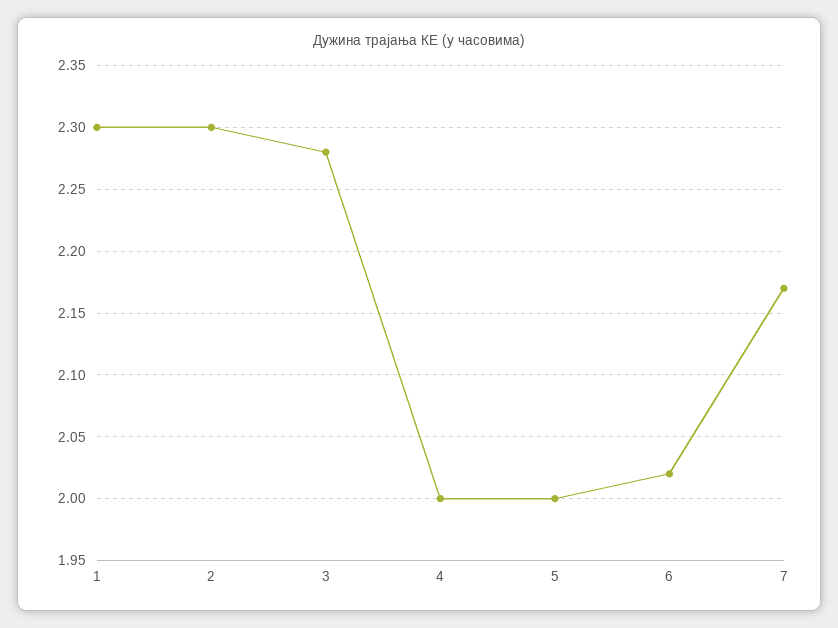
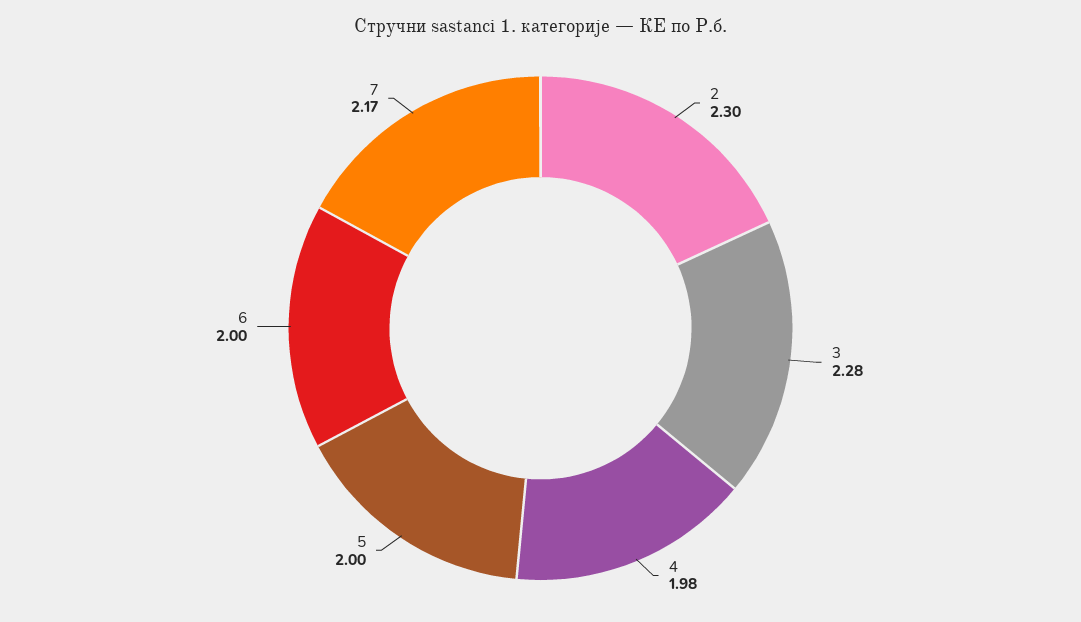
1: 2.3 -> none
4: 2 -> 1.98
6: 2.02 -> 2

